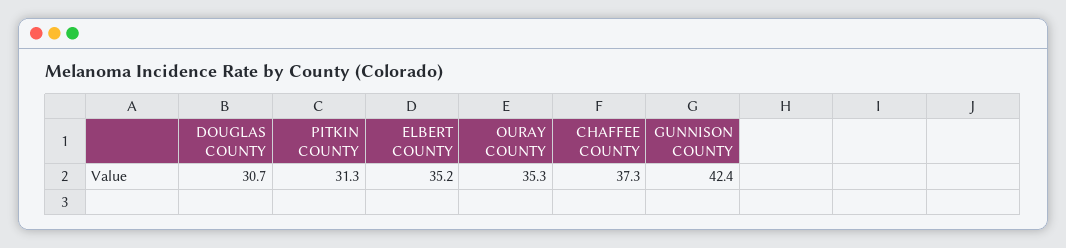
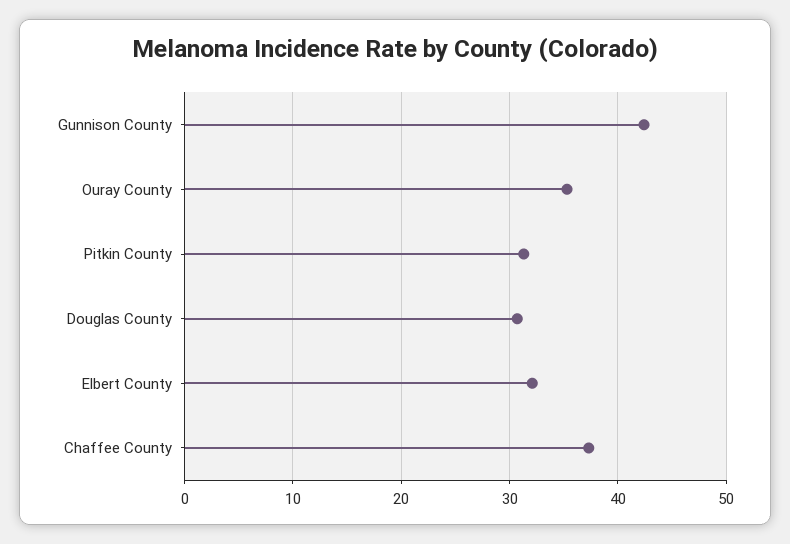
ELBERT COUNTY: 35.2 -> 32

